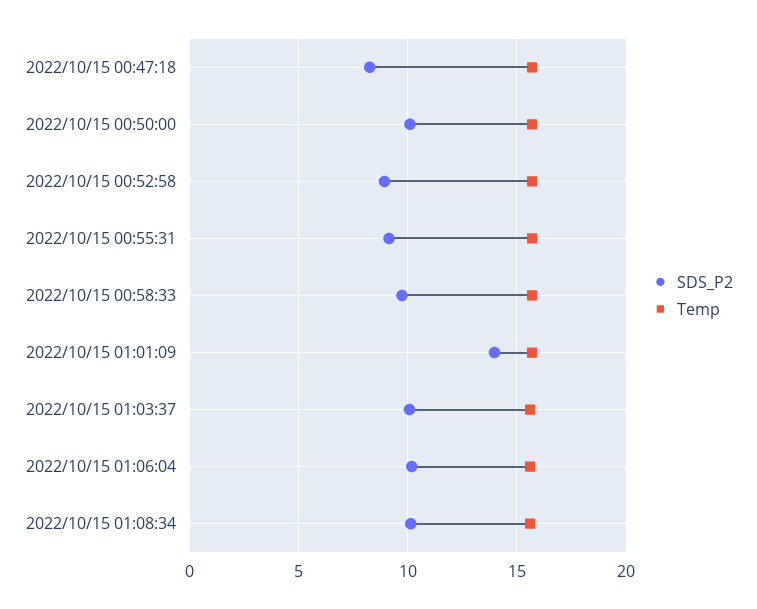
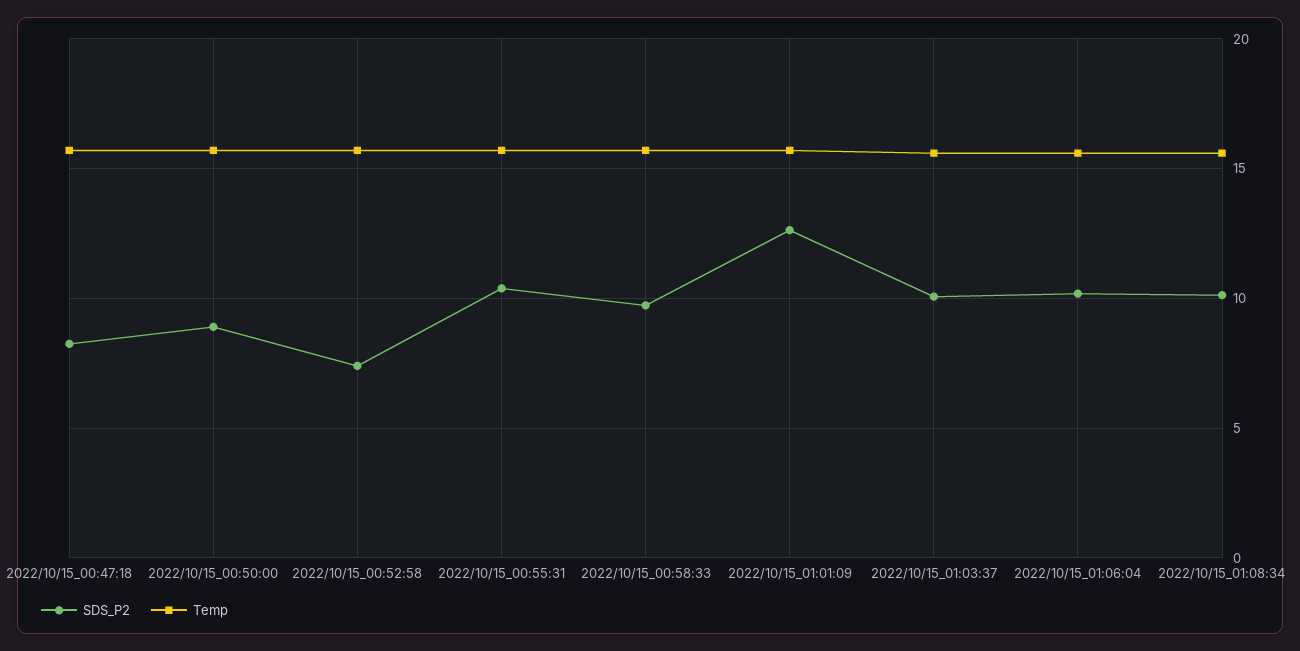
SDS_P2, 2022/10/15 00:50:00: 10 -> 9
SDS_P2, 2022/10/15 00:52:58: 9 -> 7.5
SDS_P2, 2022/10/15 00:55:31: 9 -> 10.5
SDS_P2, 2022/10/15 01:01:09: 14 -> 12.5

